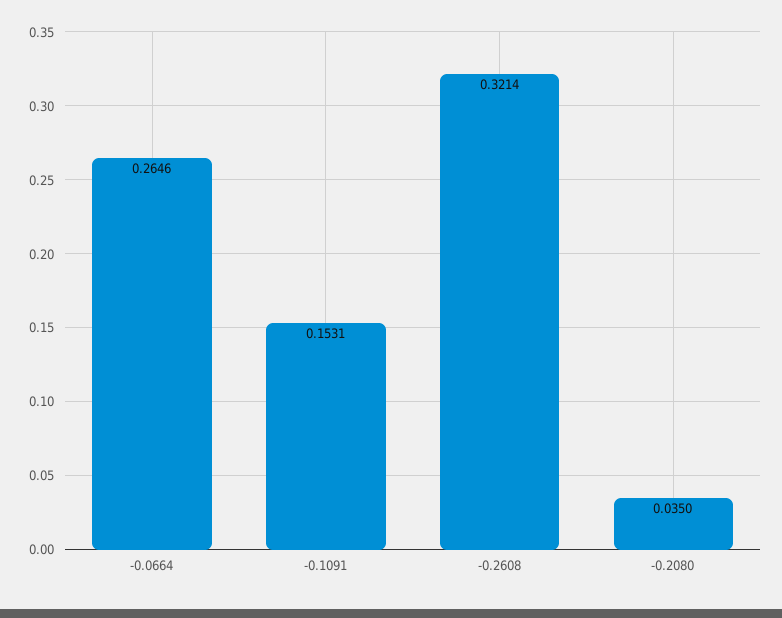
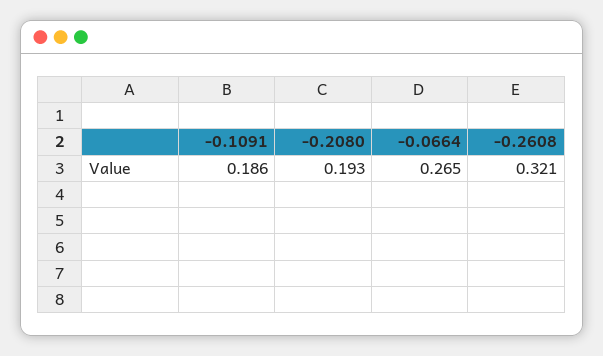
-0.1091: 0.1531 -> 0.186
-0.2080: 0.035 -> 0.193

